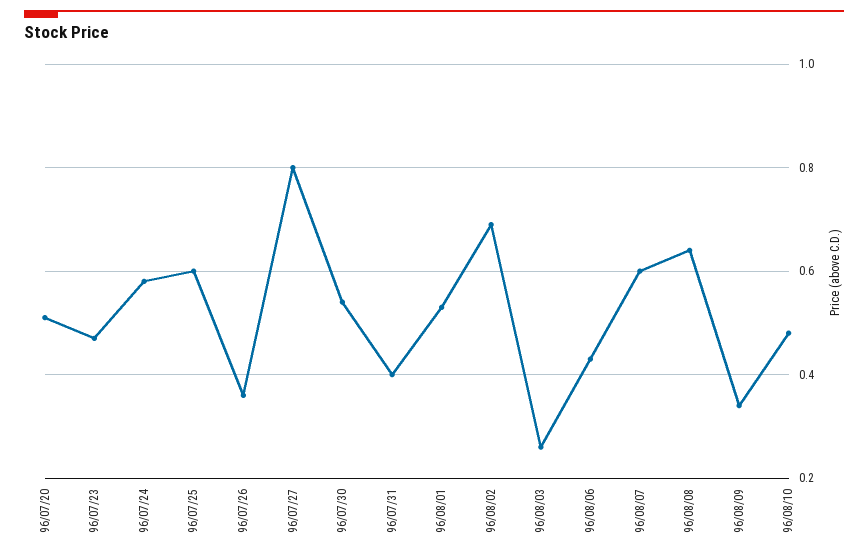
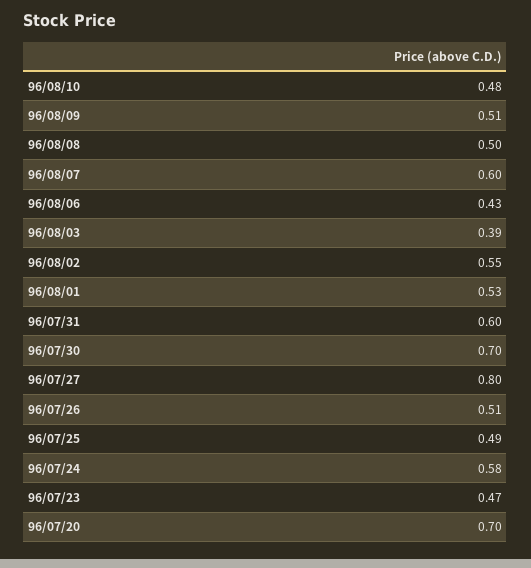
96/07/20: 0.5 -> 0.7
96/07/25: 0.6 -> 0.49
96/07/26: 0.35 -> 0.51
96/07/30: 0.55 -> 0.7
96/07/31: 0.4 -> 0.6
96/08/02: 0.7 -> 0.55
96/08/03: 0.25 -> 0.39
96/08/08: 0.65 -> 0.5
96/08/09: 0.35 -> 0.51

